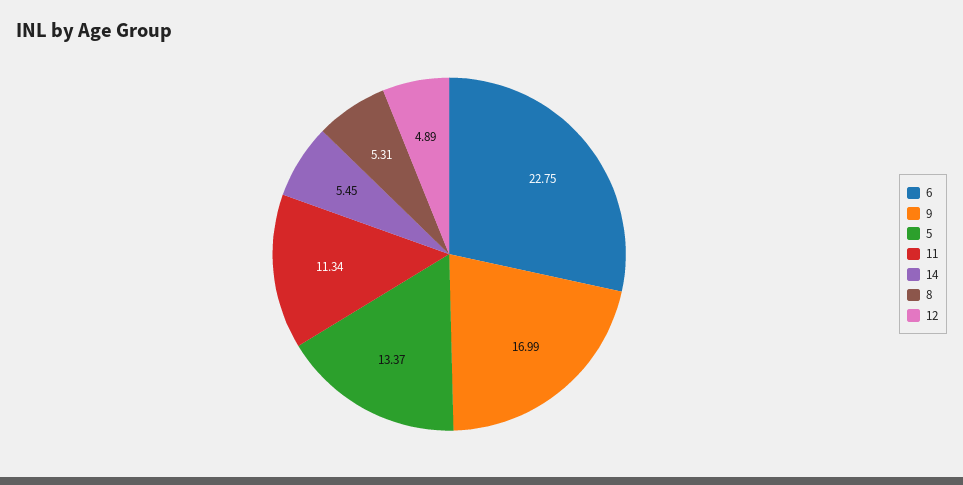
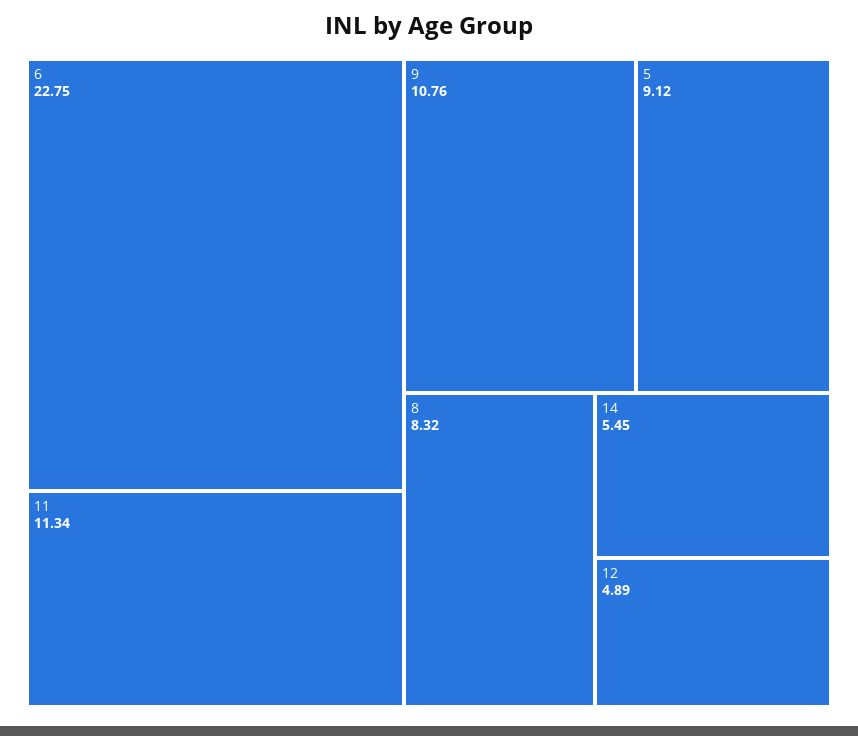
9: 16.99 -> 10.76
5: 13.37 -> 9.12
8: 5.31 -> 8.32

